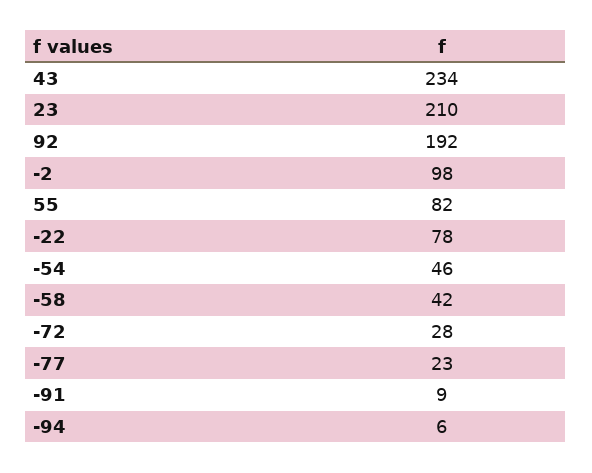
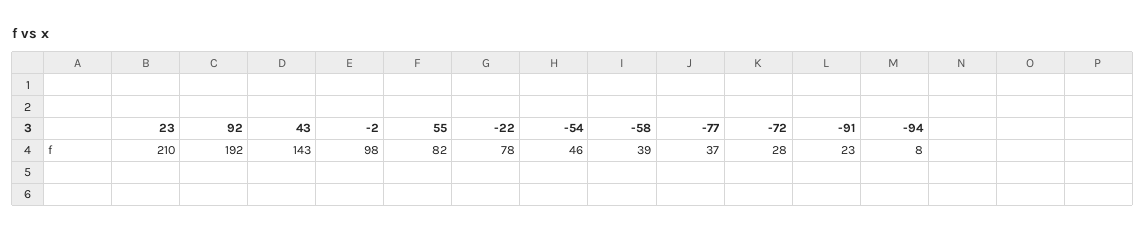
43: 234 -> 143
-58: 42 -> 39
-77: 23 -> 37
-91: 9 -> 23
-94: 6 -> 8

